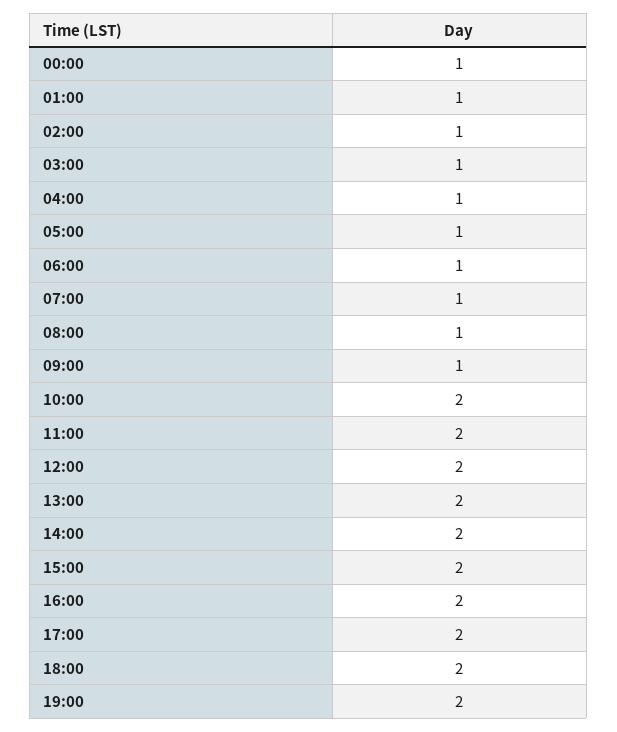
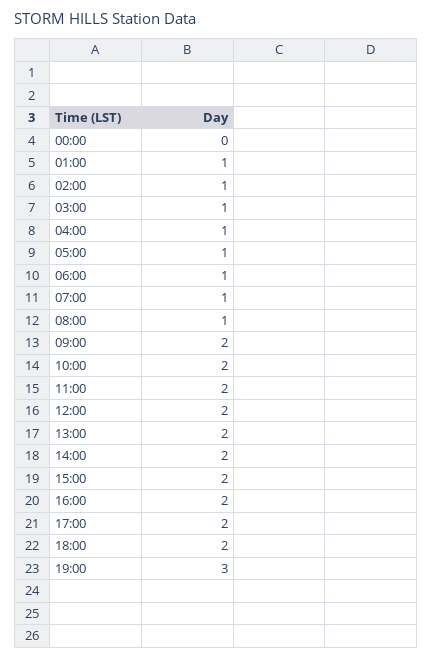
00:00: 1 -> 0
09:00: 1 -> 2
19:00: 2 -> 3

